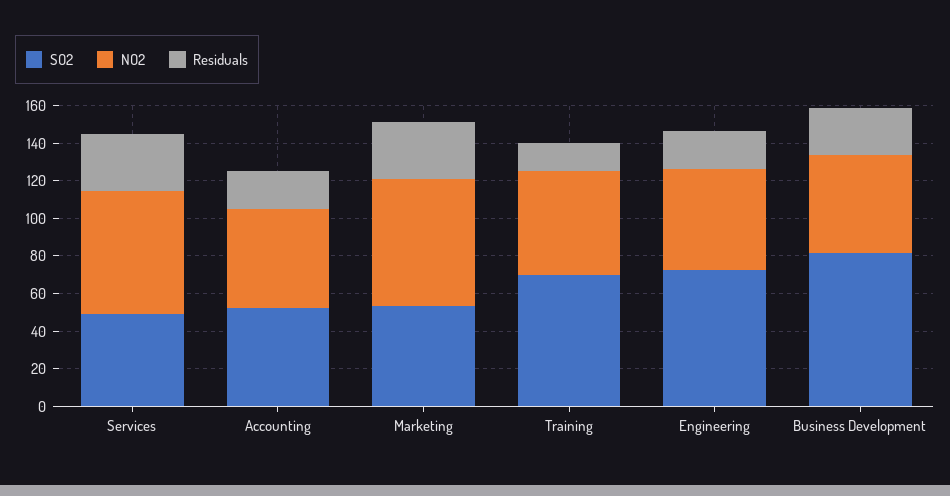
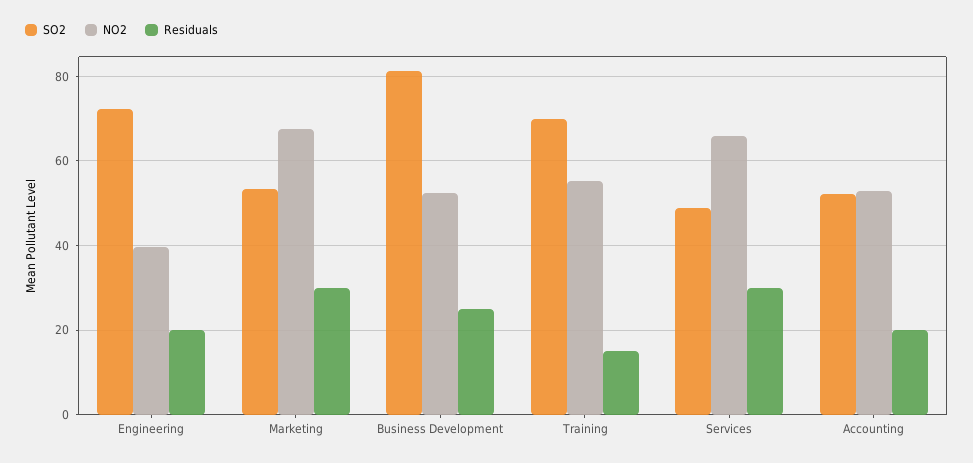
NO2, Engineering: 55 -> 40

